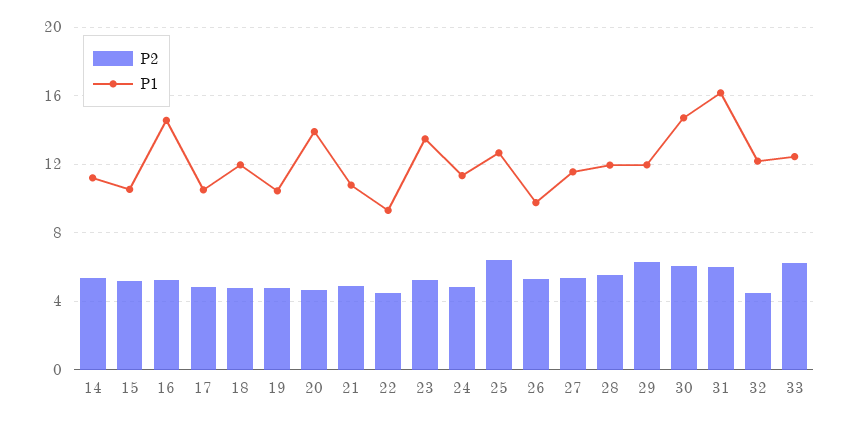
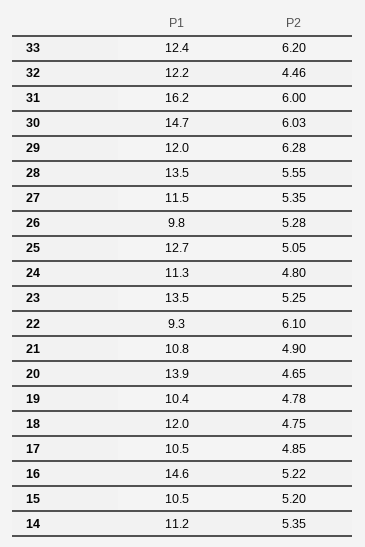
P2, 22: 4.5 -> 6.1
P2, 25: 6.5 -> 5.05
P1, 28: 12 -> 13.5

